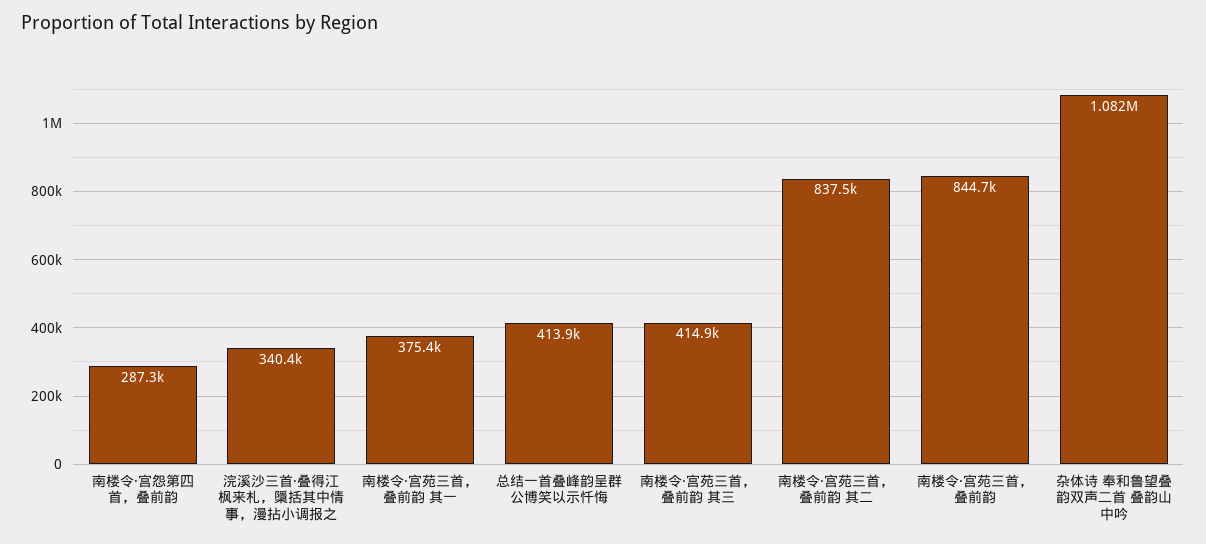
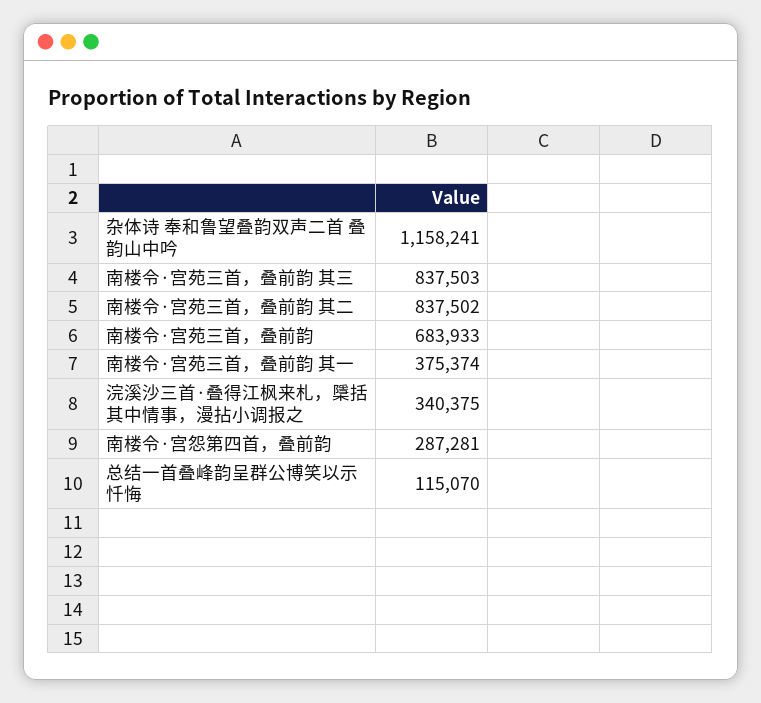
总结一首叠峰韵呈群公博笑以示忏悔: 413900 -> 115070
南楼令·宫苑三首，叠前韵 其三: 414900 -> 837503
南楼令·宫苑三首，叠前韵: 844700 -> 683933
杂体诗 奉和鲁望叠韵双声二首 叠韵山中吟: 1082000 -> 1158241

